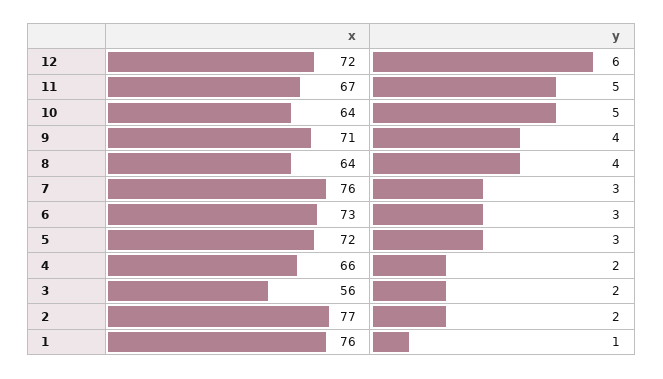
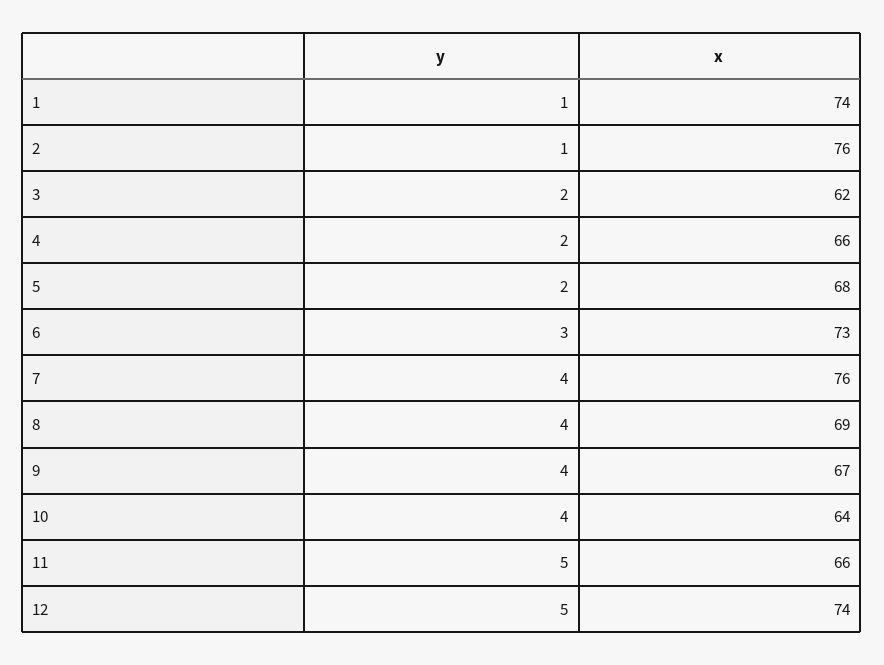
x, 12: 72 -> 74
y, 12: 6 -> 5
x, 11: 67 -> 66
y, 10: 5 -> 4
x, 9: 71 -> 67
x, 8: 64 -> 69
y, 7: 3 -> 4
x, 5: 72 -> 68
y, 5: 3 -> 2
x, 3: 56 -> 62
x, 2: 77 -> 76
y, 2: 2 -> 1
x, 1: 76 -> 74

